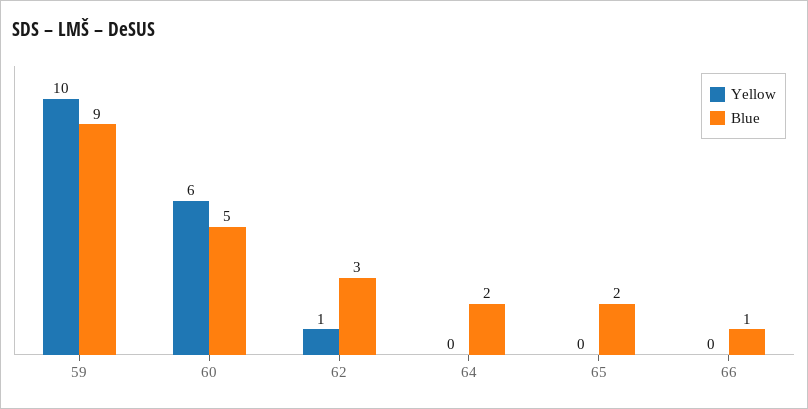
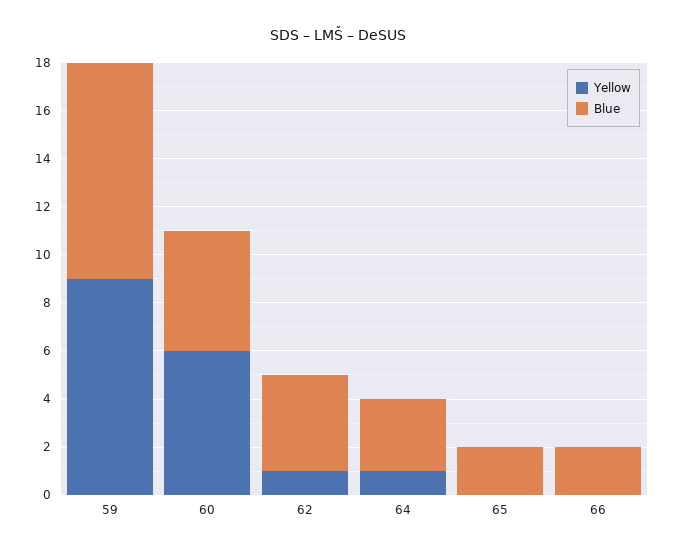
Yellow, 59: 10 -> 9
Blue, 62: 3 -> 4
Yellow, 64: 0 -> 1
Blue, 64: 2 -> 3
Blue, 66: 1 -> 2

